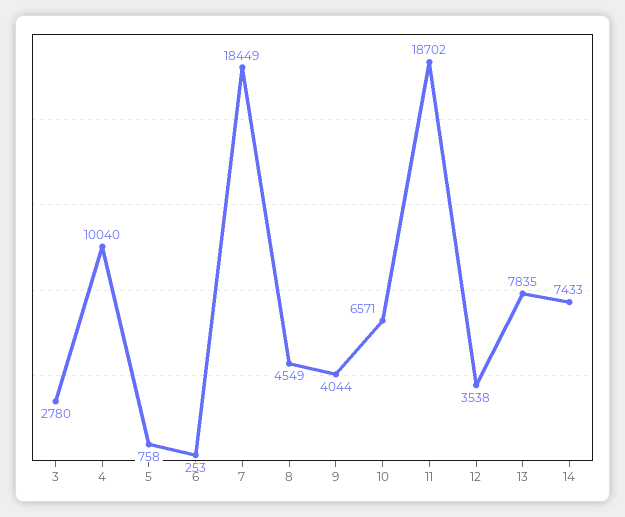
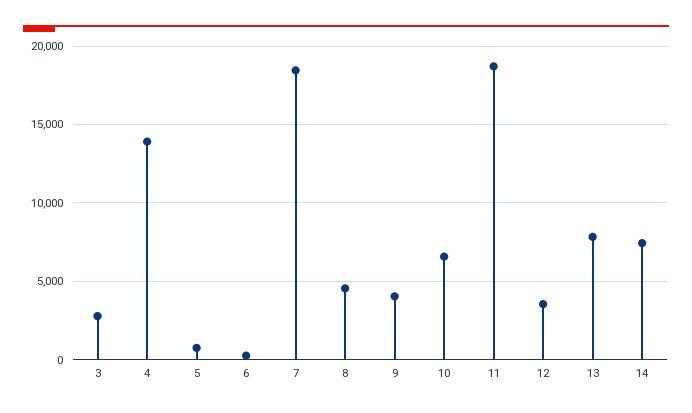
4: 10040 -> 14000

